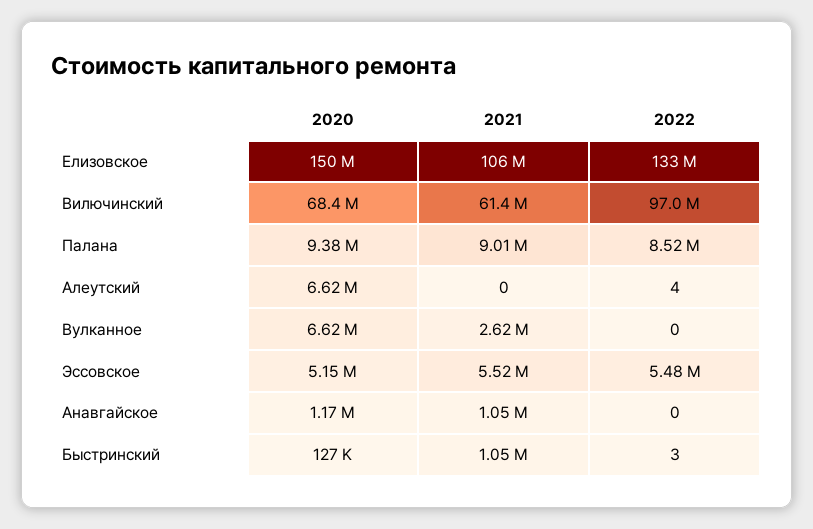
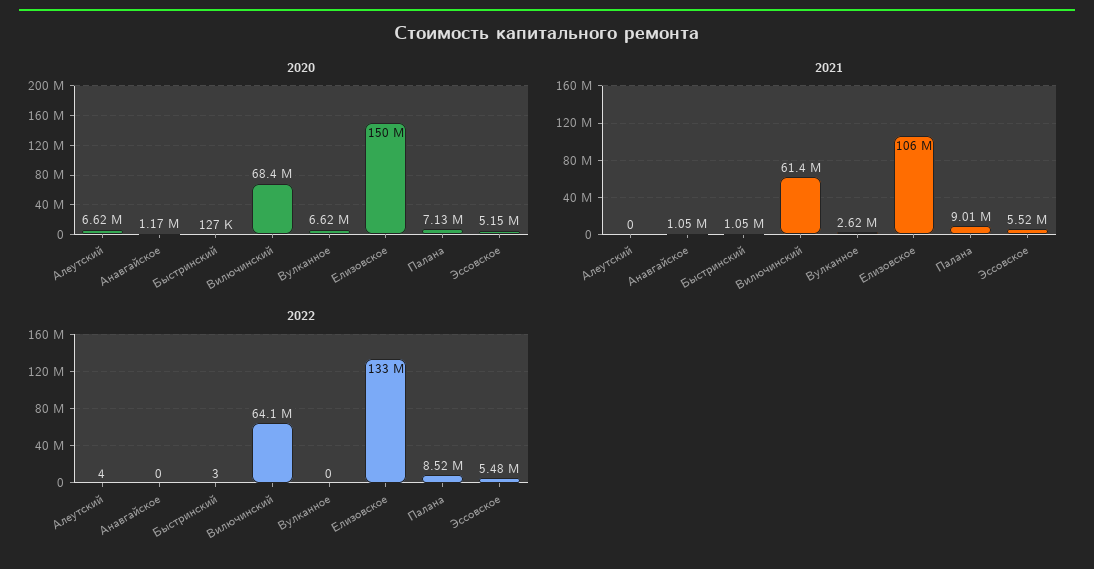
2022, Вилючинский: 97000000 -> 64100000
2020, Палана: 9380000 -> 7130000

